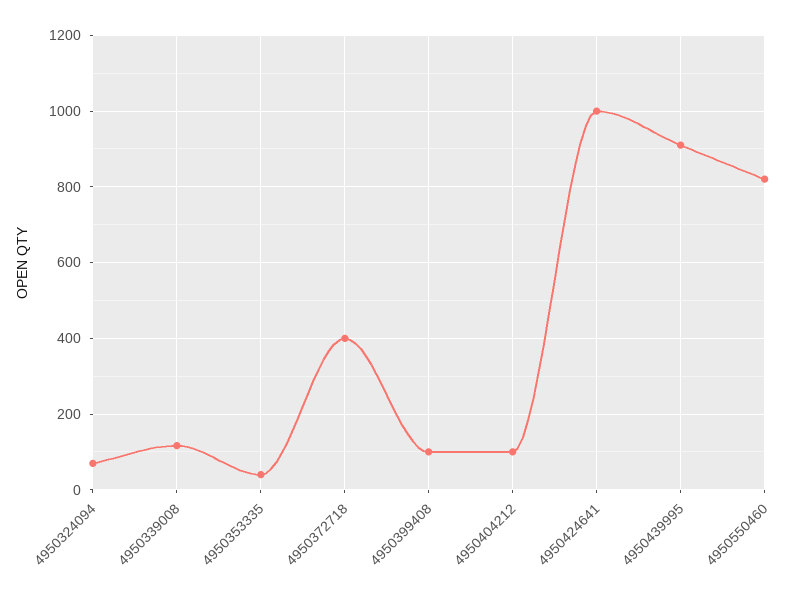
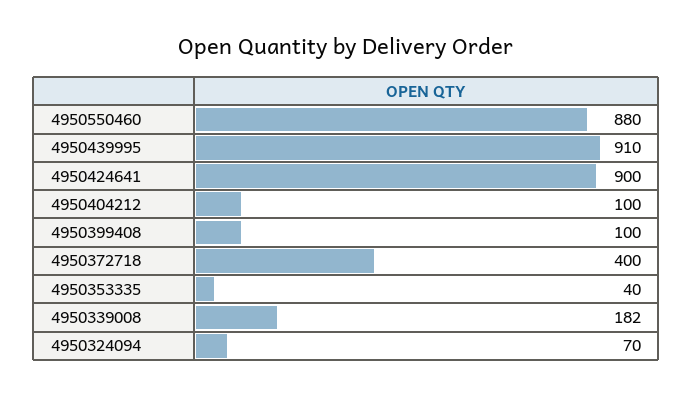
4950339008: 120 -> 182
4950424641: 1000 -> 900
4950550460: 820 -> 880

